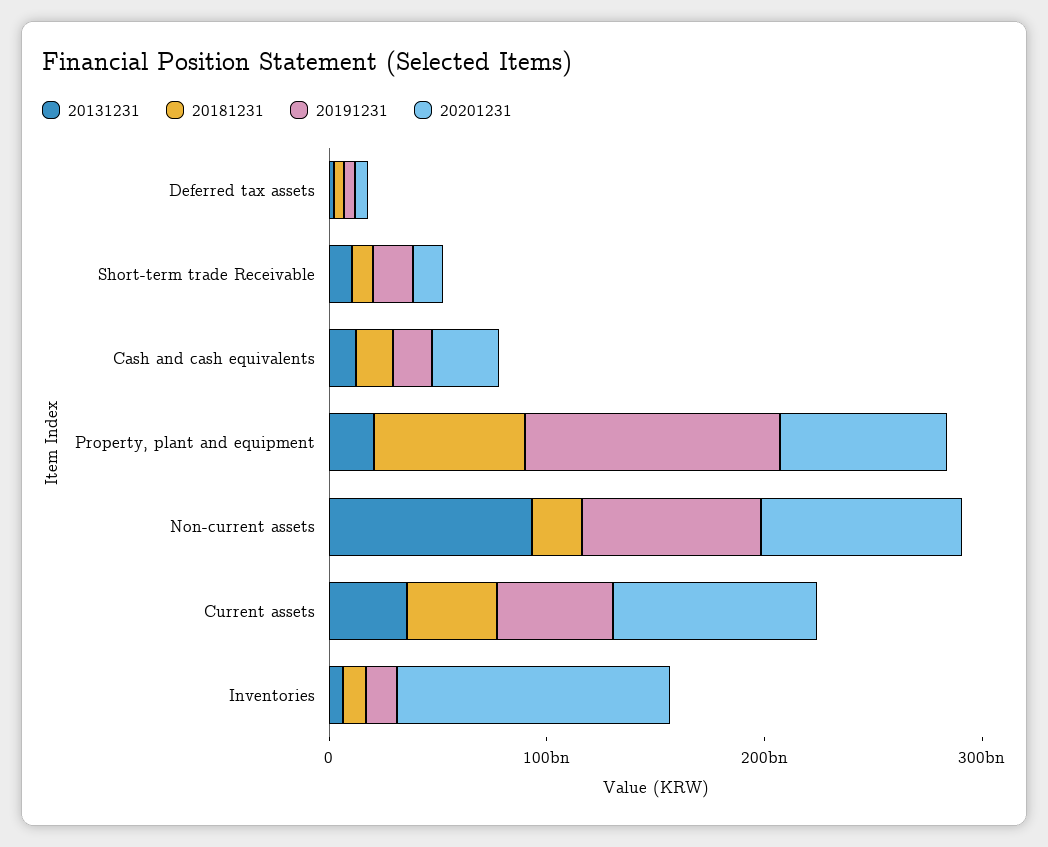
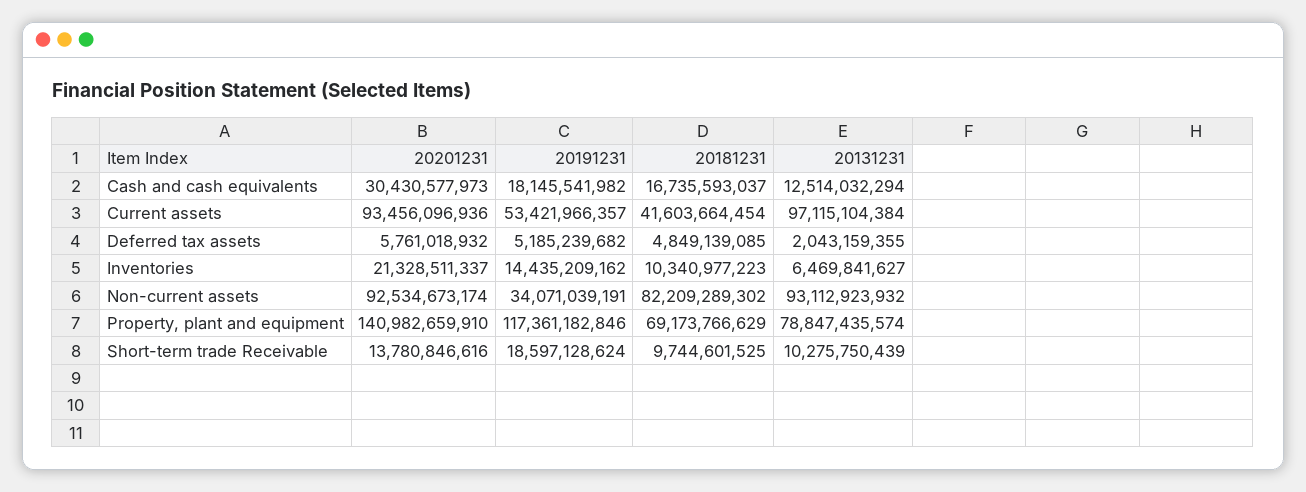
20131231, Property, plant and equipment: 20000000000 -> 78847435574
20201231, Property, plant and equipment: 80000000000 -> 140982659910
20181231, Non-current assets: 20000000000 -> 82209289302
20191231, Non-current assets: 80000000000 -> 34071039191
20131231, Current assets: 40000000000 -> 97115104384
20201231, Inventories: 120000000000 -> 21328511337

